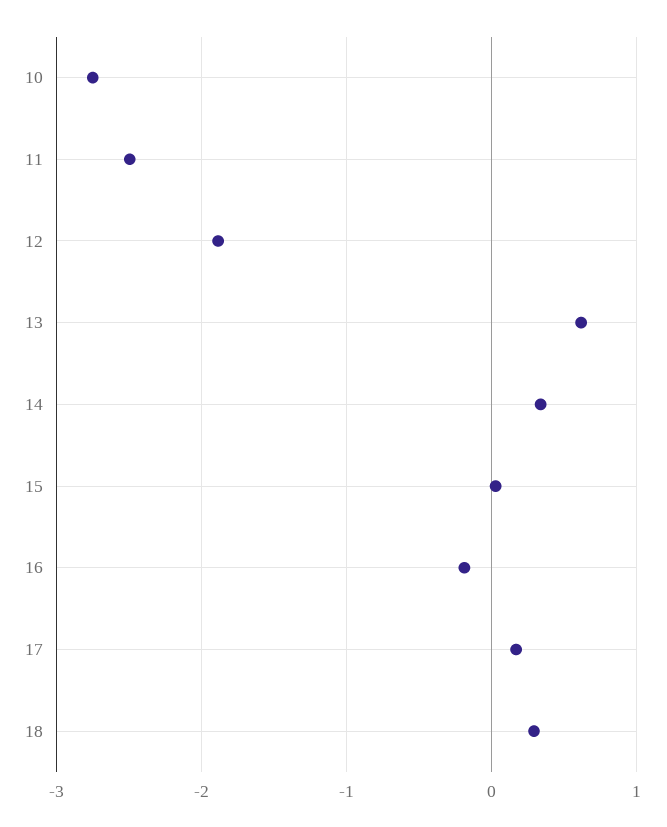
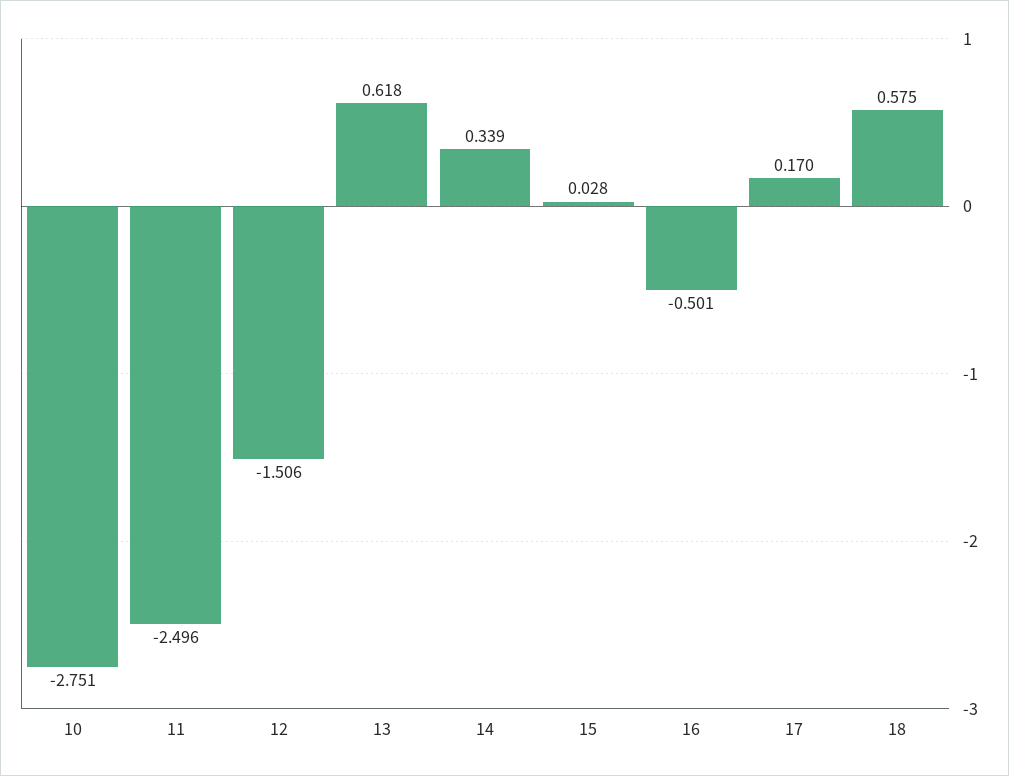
12: -1.9 -> -1.506
16: -0.2 -> -0.501
18: 0.3 -> 0.575

